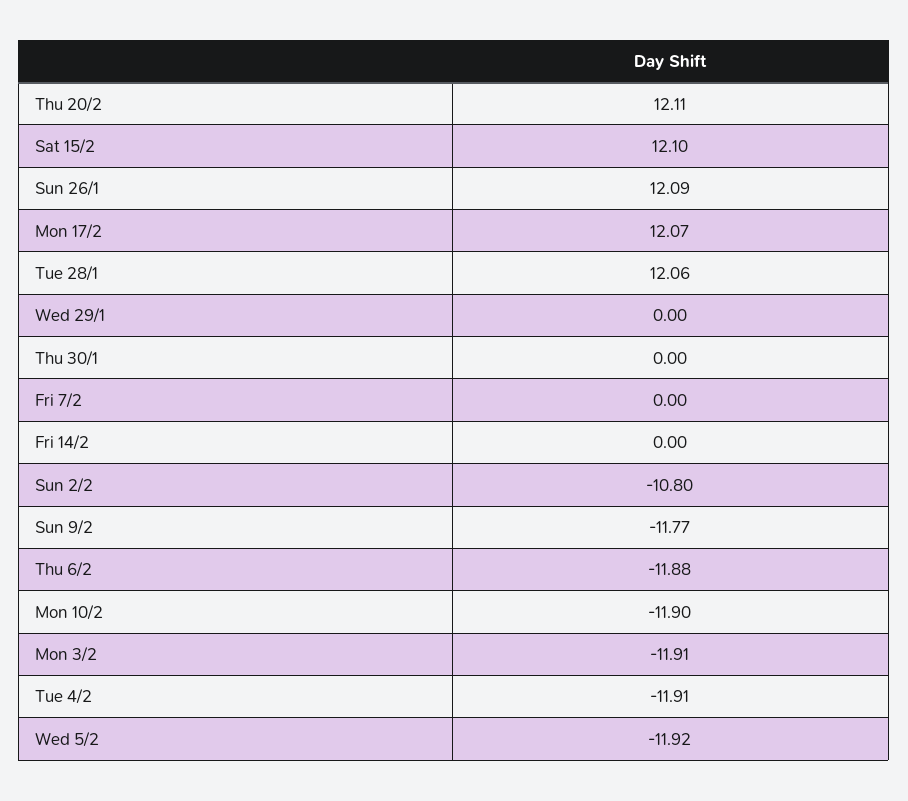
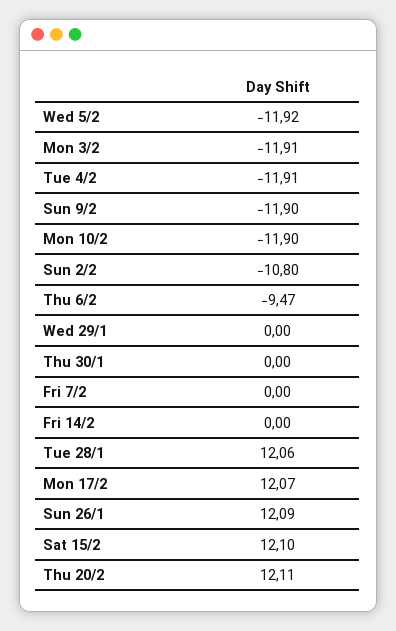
Sun 9/2: -11.77 -> -11.9
Thu 6/2: -11.88 -> -9.47

